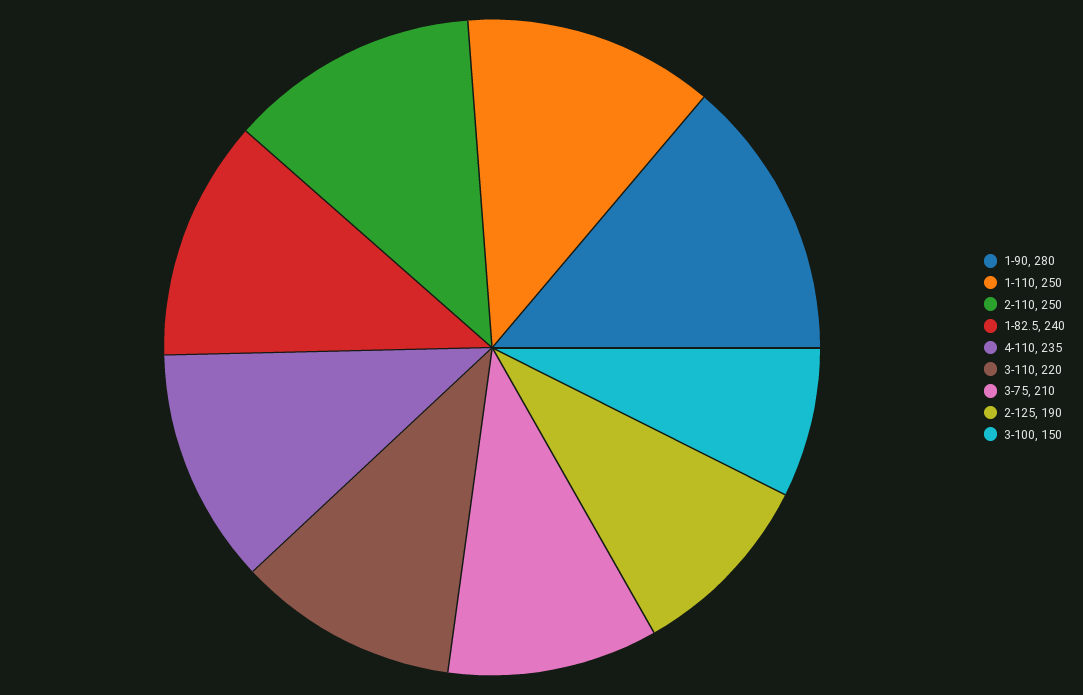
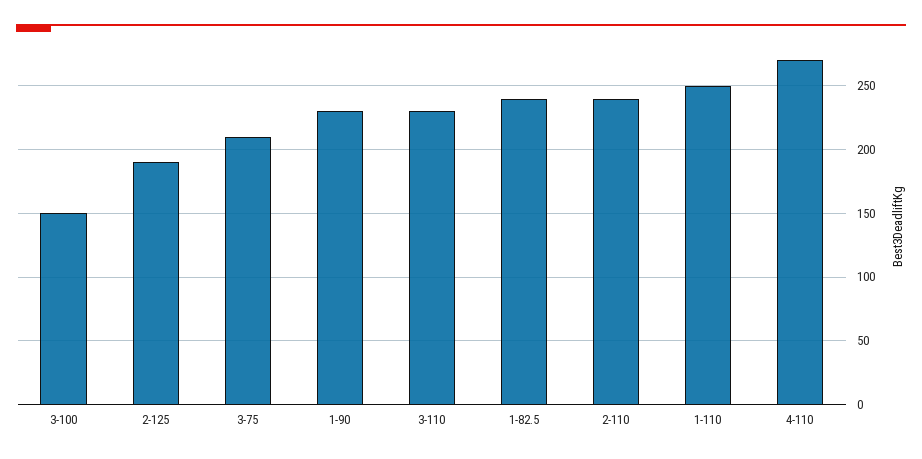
1-90: 280 -> 230
2-110: 250 -> 240
4-110: 235 -> 270
3-110: 220 -> 230

